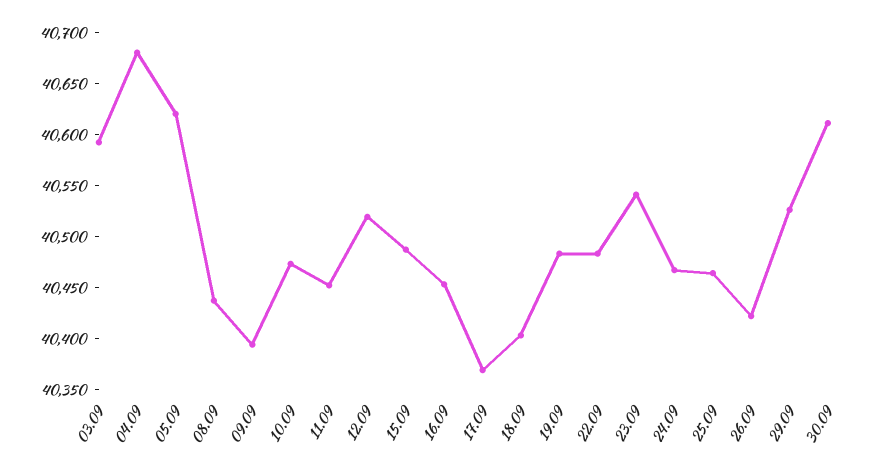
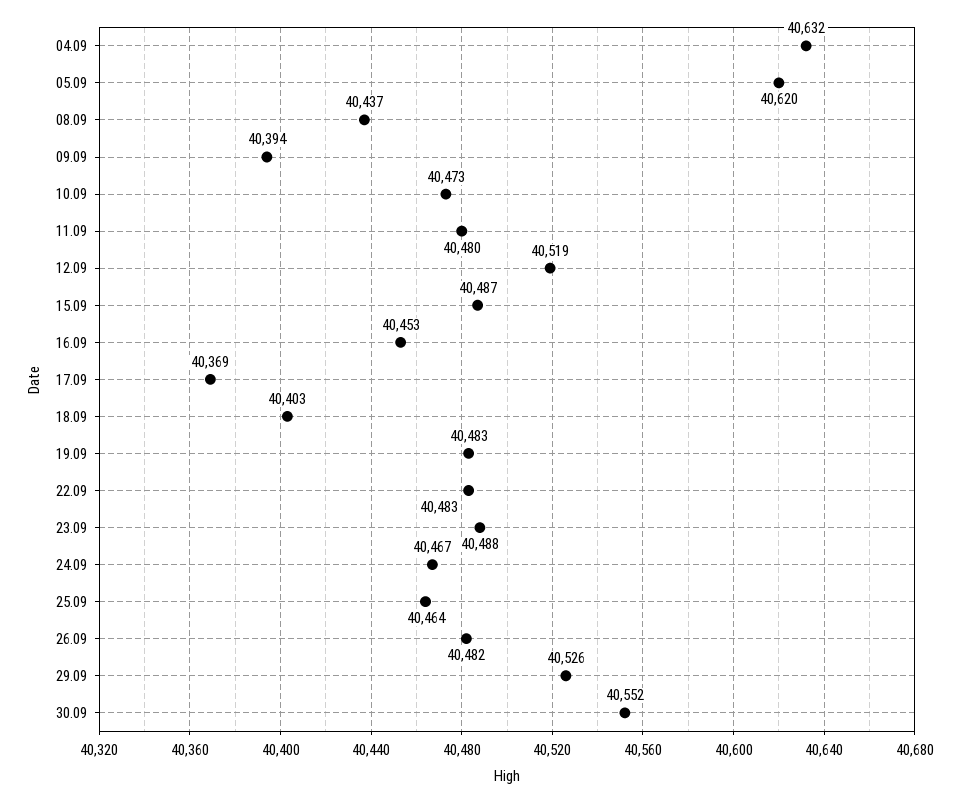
03.09: 40590 -> none
04.09: 40680 -> 40632
11.09: 40450 -> 40480
23.09: 40540 -> 40488
26.09: 40420 -> 40482
30.09: 40610 -> 40552

